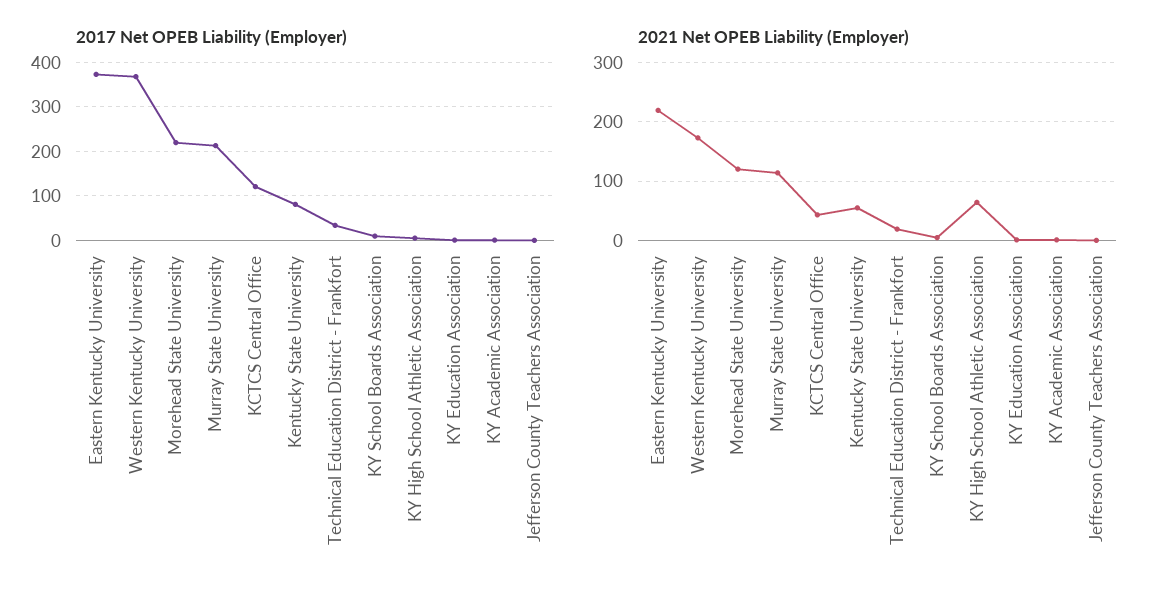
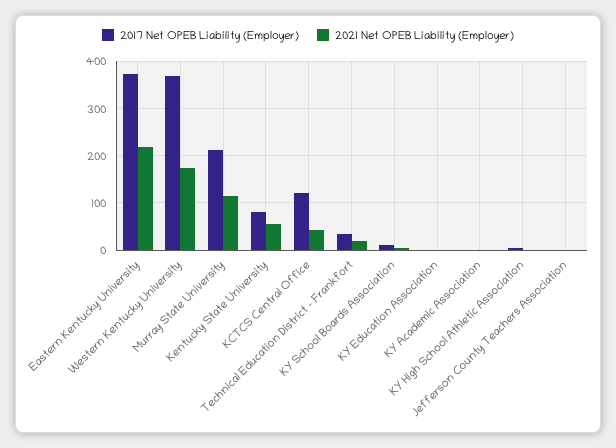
2017 Net OPEB Liability (Employer), Morehead State University: 220 -> none
2021 Net OPEB Liability (Employer), Morehead State University: 120 -> none
2021 Net OPEB Liability (Employer), KY High School Athletic Association: 60 -> 0

